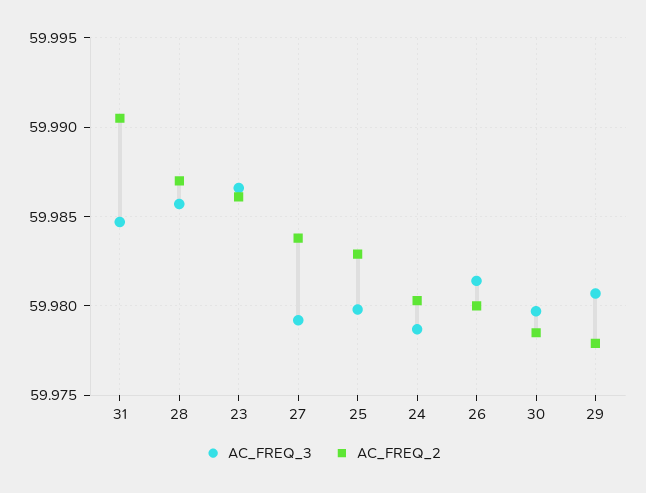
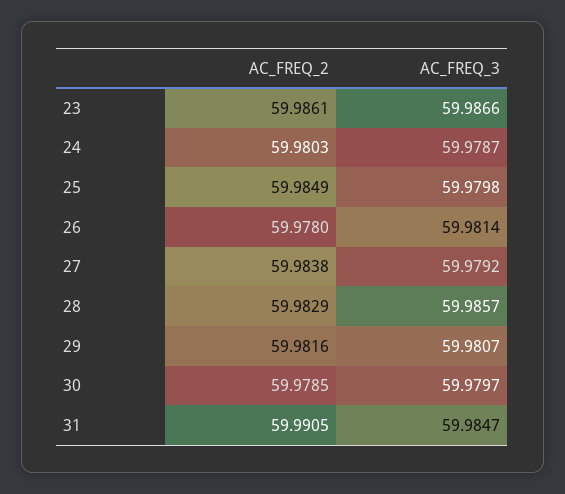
AC_FREQ_2, 28: 59.987 -> 59.9829
AC_FREQ_2, 25: 59.983 -> 59.9849
AC_FREQ_2, 26: 59.98 -> 59.978
AC_FREQ_2, 29: 59.978 -> 59.9816

